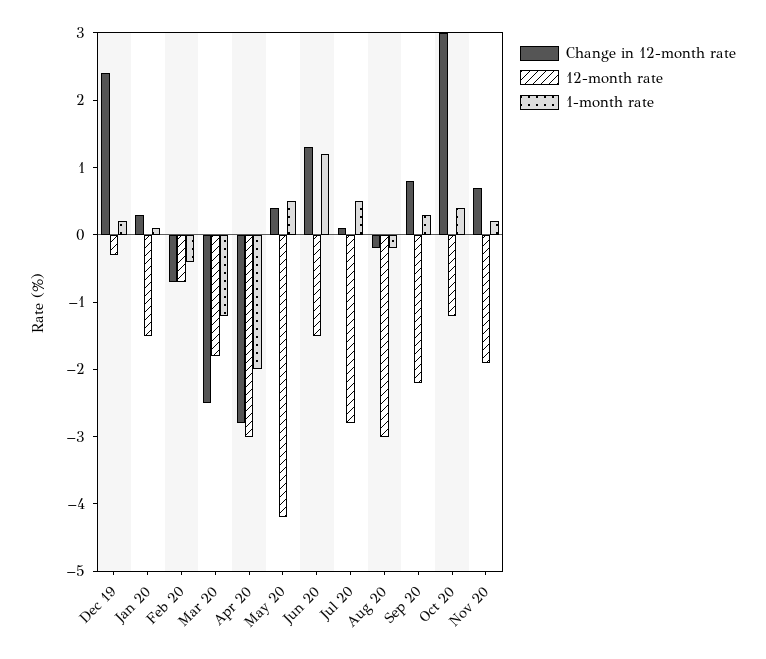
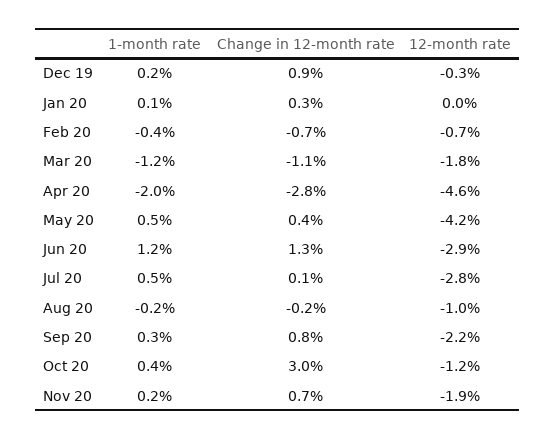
Change in 12-month rate, Dec 19: 2.5 -> 0.9
12-month rate, Jan 20: -1.5 -> 0
Change in 12-month rate, Mar 20: -2.5 -> -1.1
12-month rate, Apr 20: -3 -> -4.6
12-month rate, Jun 20: -1.5 -> -2.9
12-month rate, Aug 20: -3 -> -1

